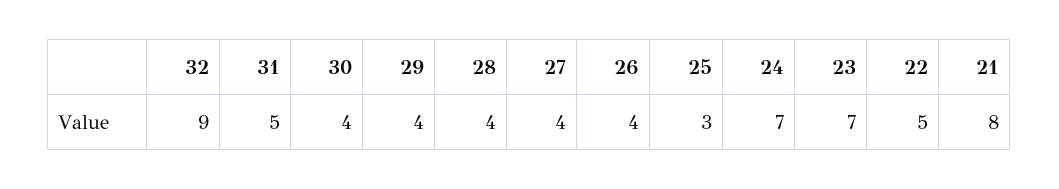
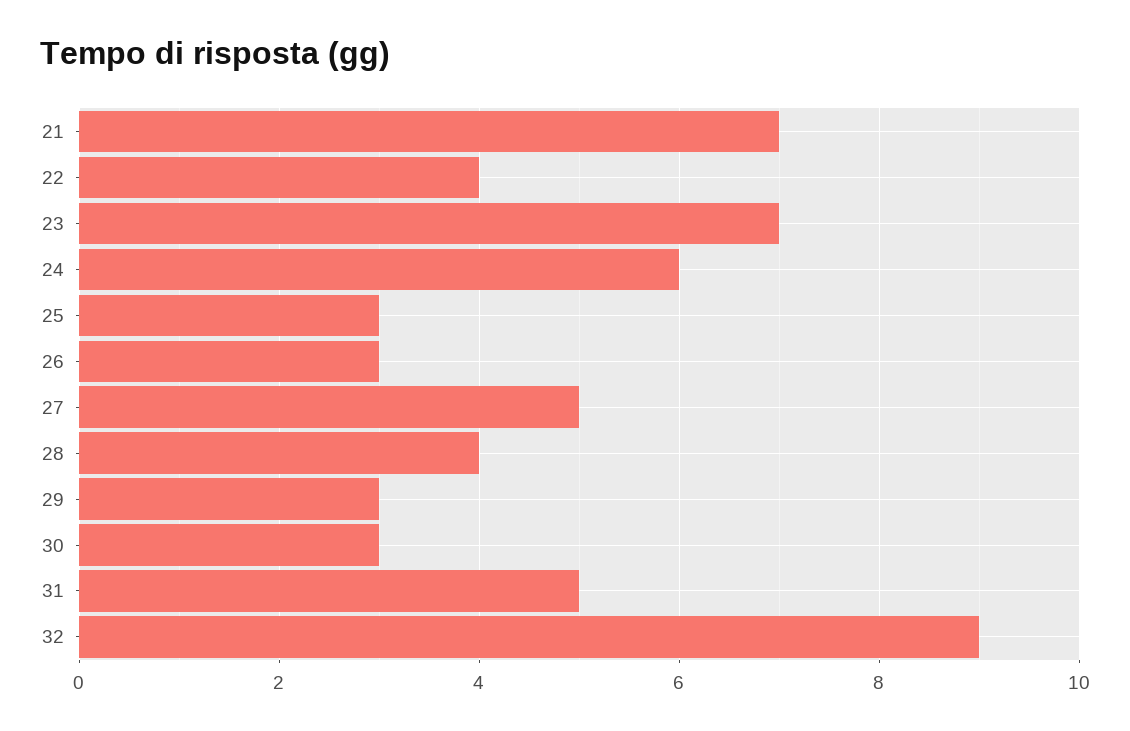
30: 4 -> 3
29: 4 -> 3
27: 4 -> 5
26: 4 -> 3
24: 7 -> 6
22: 5 -> 4
21: 8 -> 7

